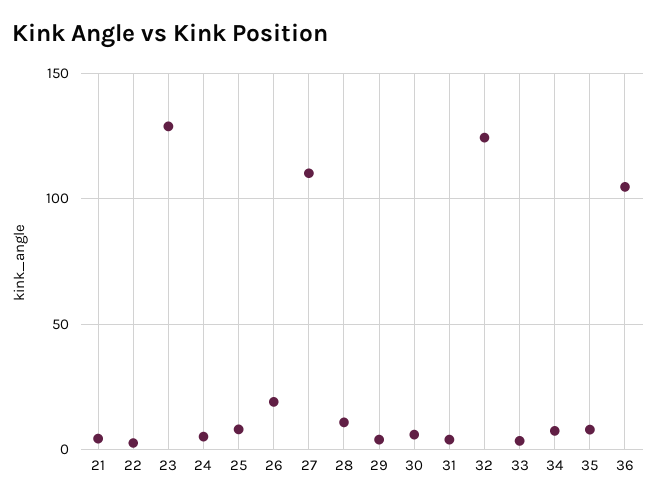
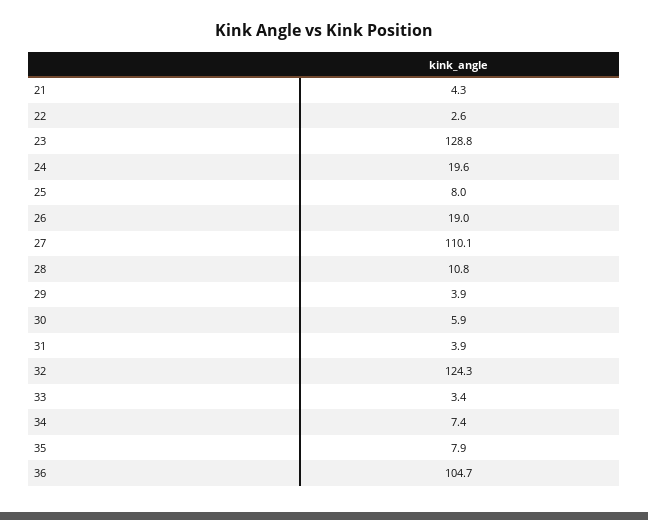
24: 5 -> 19.6

